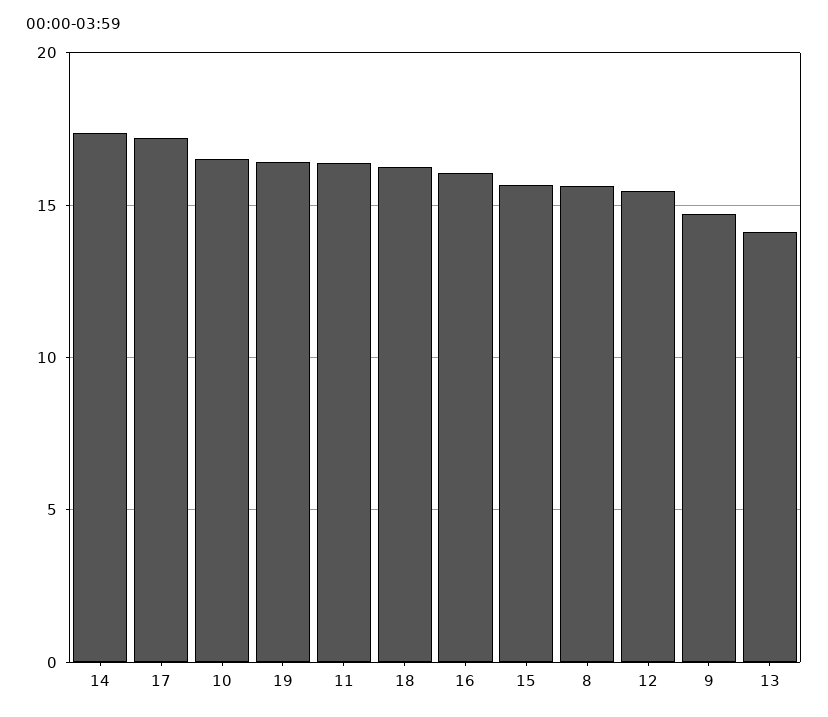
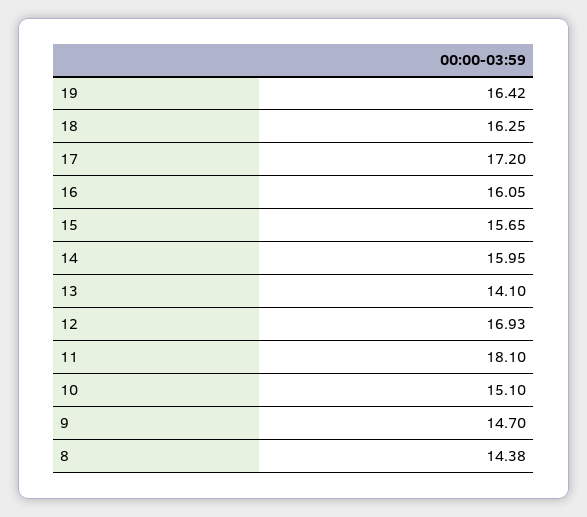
14: 17.5 -> 15.95
10: 16.5 -> 15.1
11: 16.5 -> 18.1
8: 15.5 -> 14.38
12: 15.5 -> 16.93

